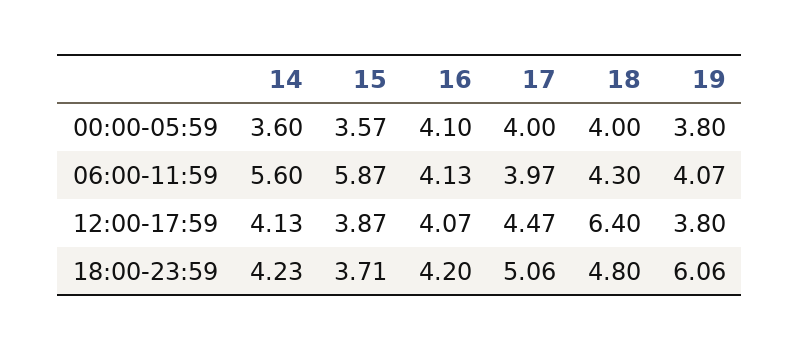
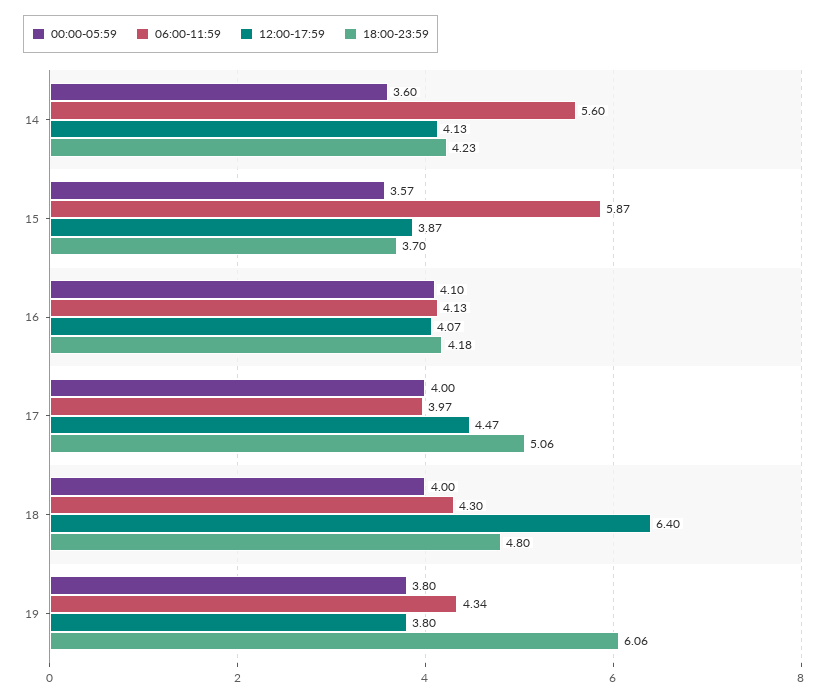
06:00-11:59, 19: 4.07 -> 4.34
18:00-23:59, 15: 3.71 -> 3.7
18:00-23:59, 16: 4.2 -> 4.18

